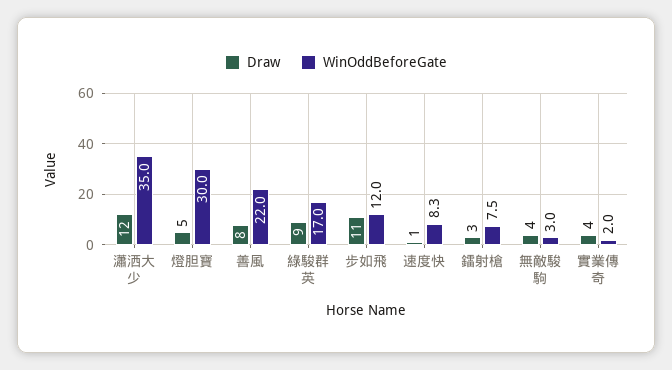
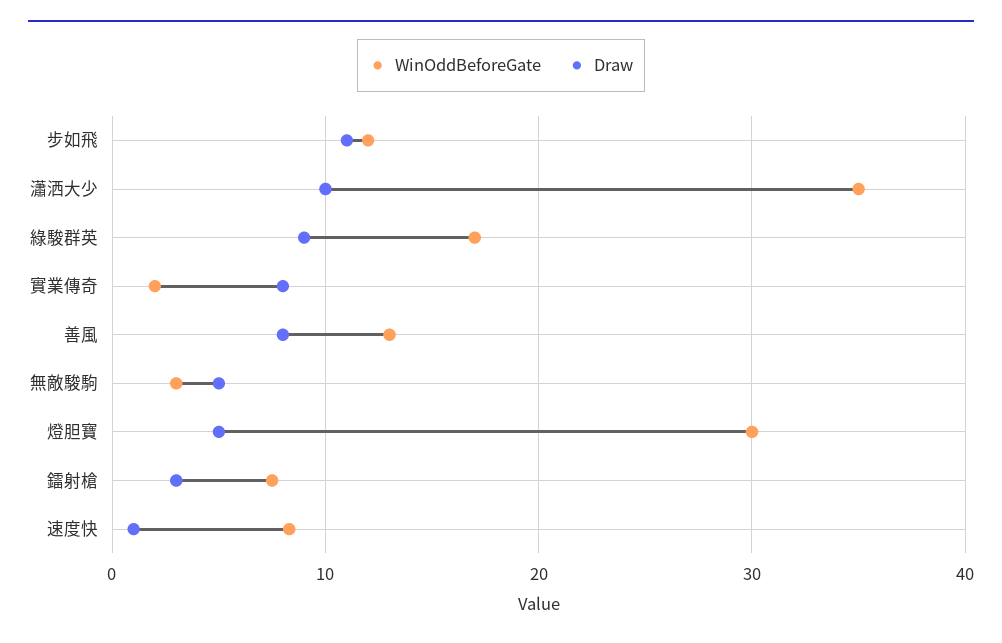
Draw, 瀟洒大少: 12 -> 10
WinOddBeforeGate, 善風: 22 -> 13
Draw, 無敵駿駒: 4 -> 5
Draw, 實業傳奇: 4 -> 8

